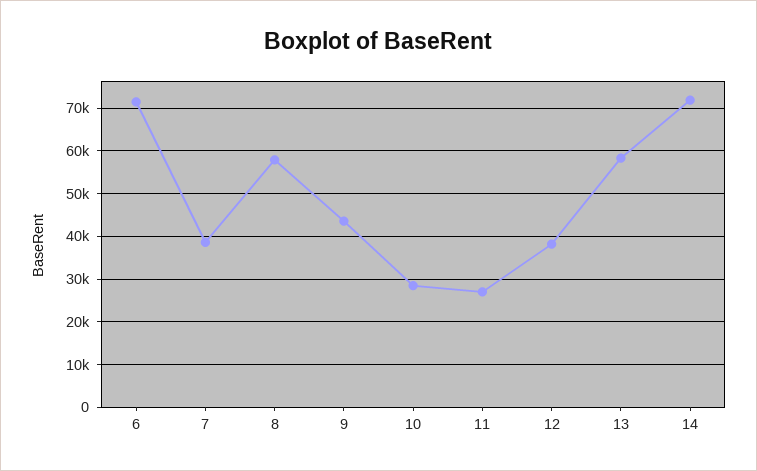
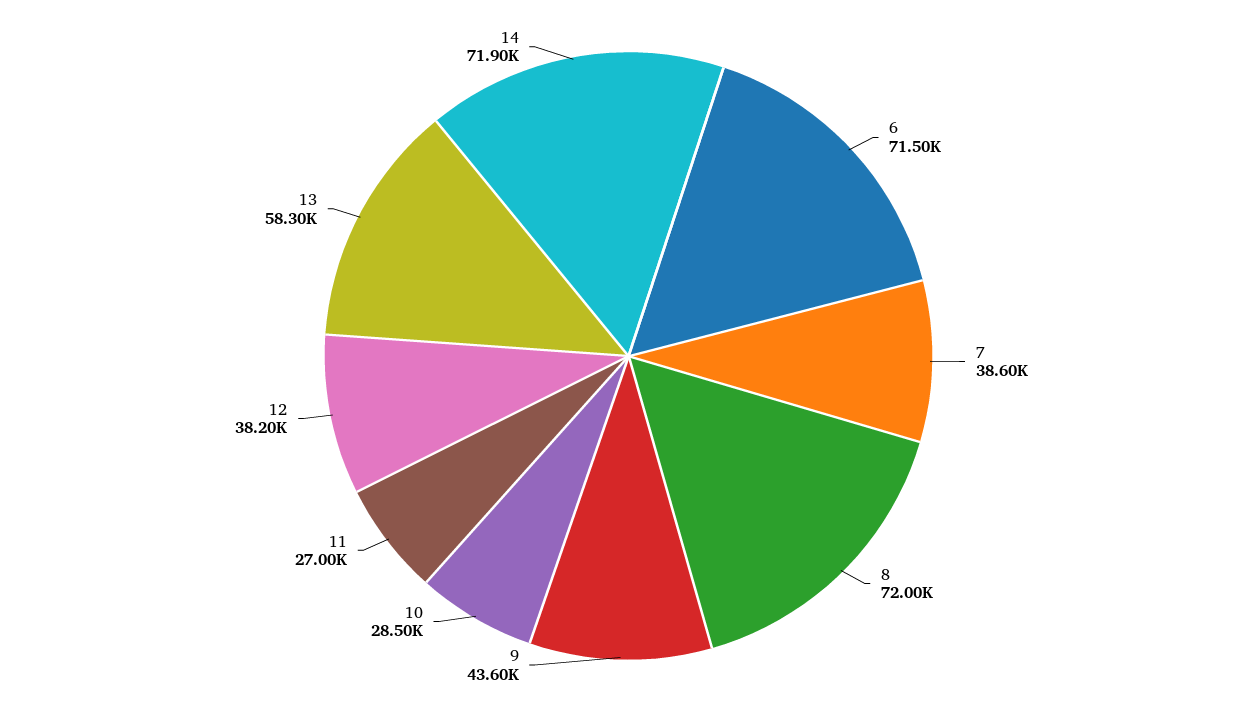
8: 58000 -> 72000

